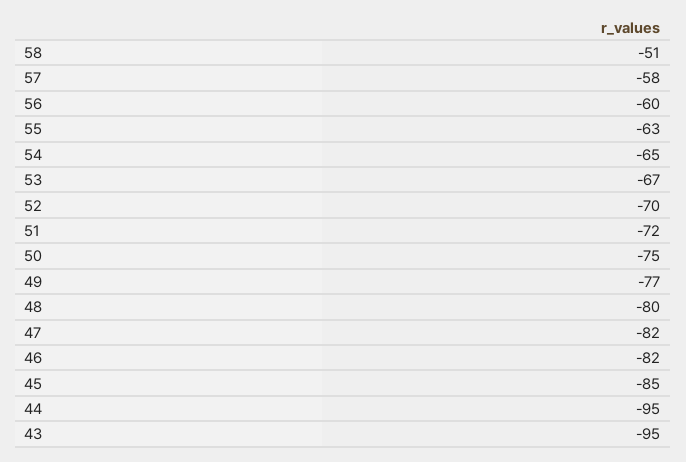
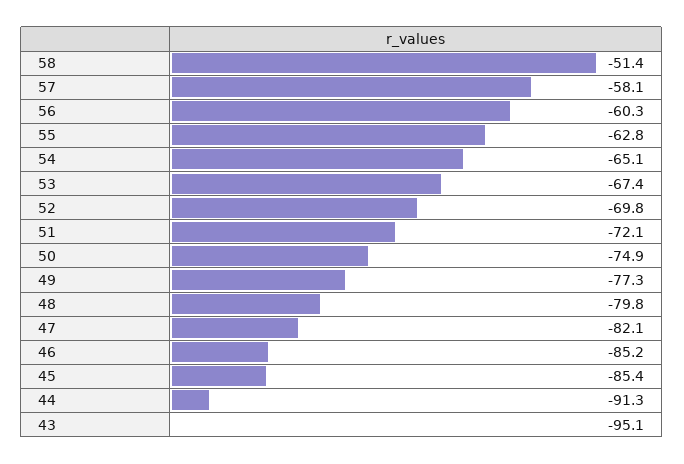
46: -82 -> -85.2
44: -95 -> -91.3

